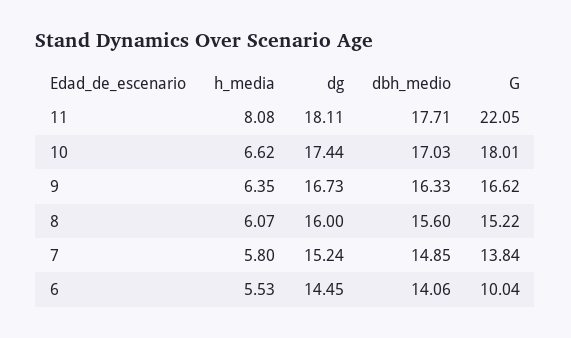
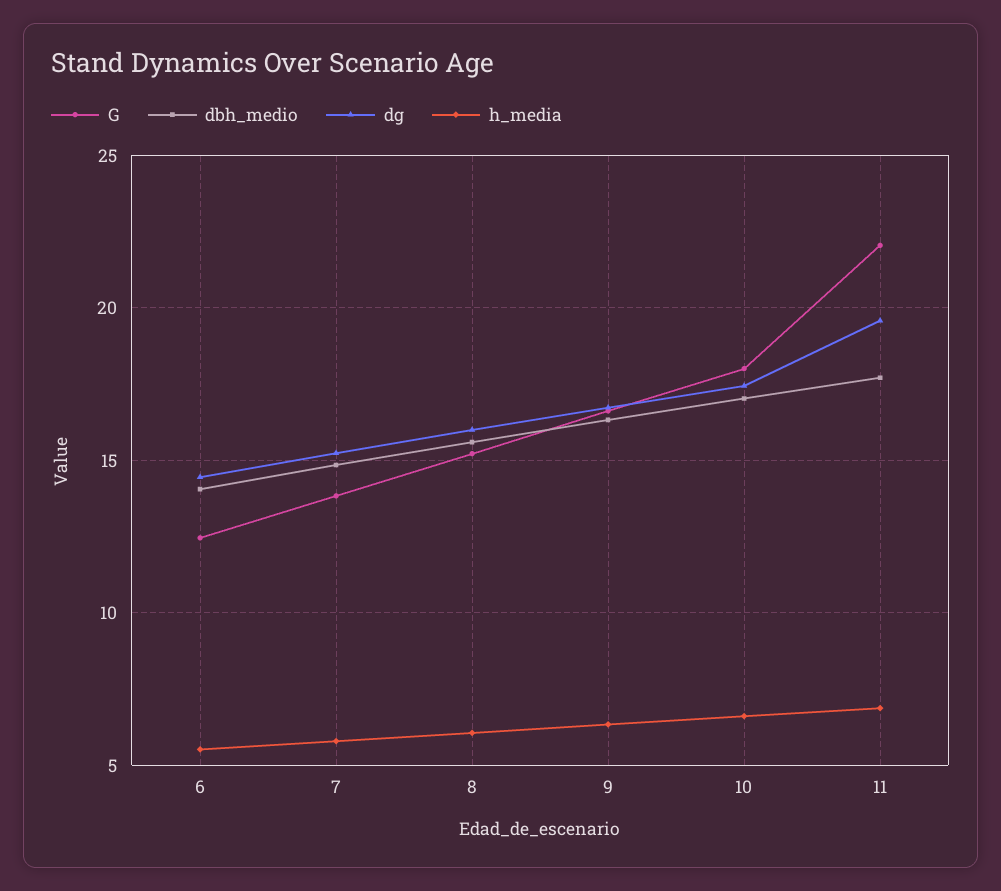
h_media, 11: 8.08 -> 7
dg, 11: 18.11 -> 19.5
G, 6: 10.04 -> 12.5

